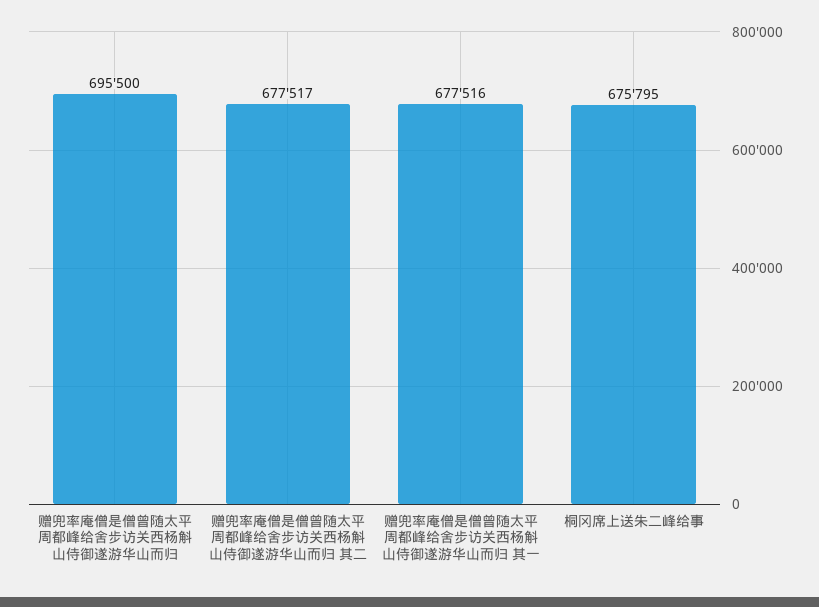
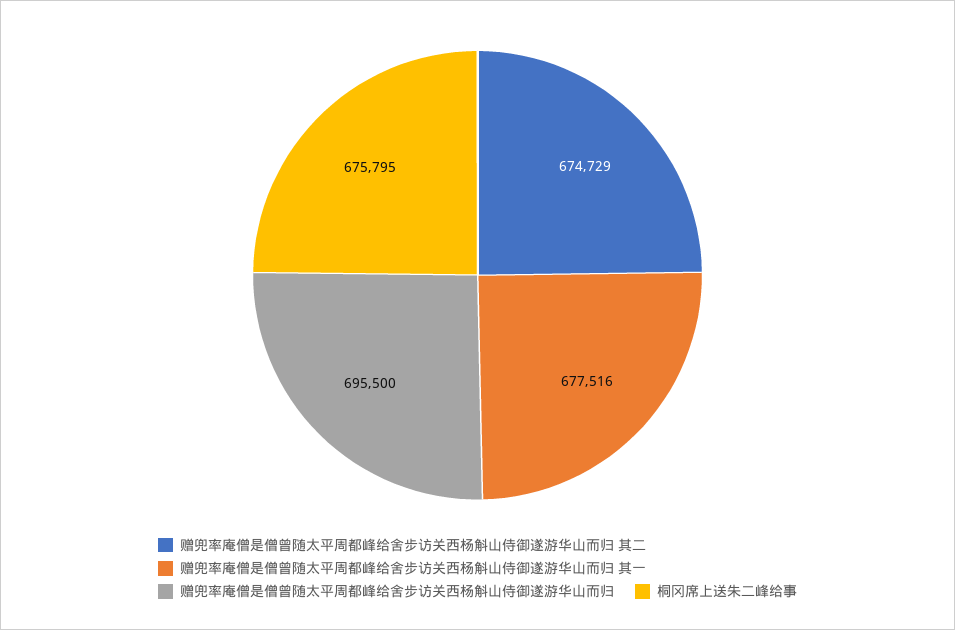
赠兜率庵僧是僧曾随太平周都峰给舍步访关西杨斛山侍御遂游华山而归 其二: 677517 -> 674729

